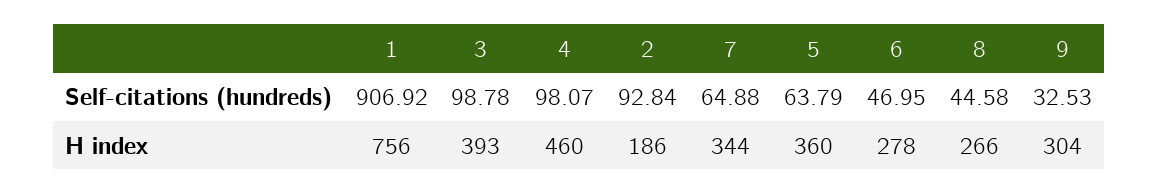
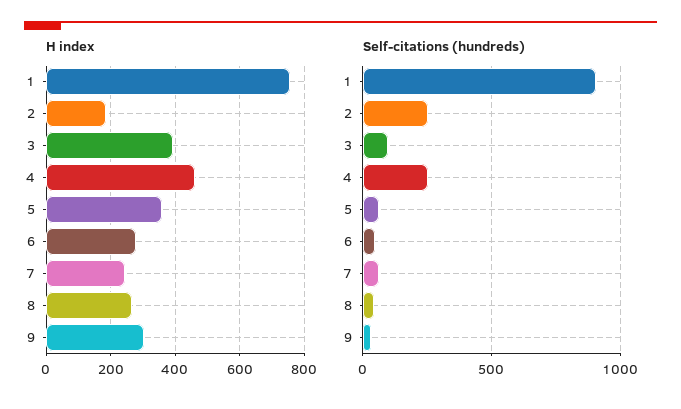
Self-citations (hundreds), 4: 98.07 -> 250
Self-citations (hundreds), 2: 92.84 -> 250
H index, 7: 344 -> 240

